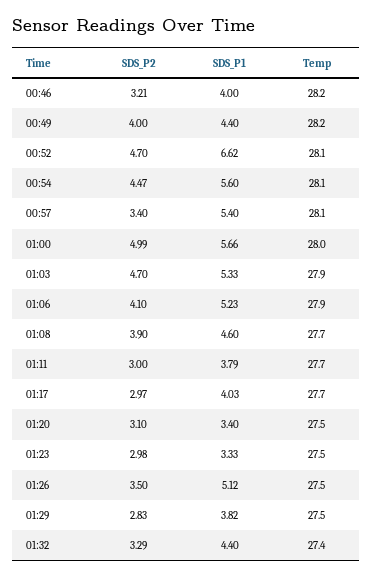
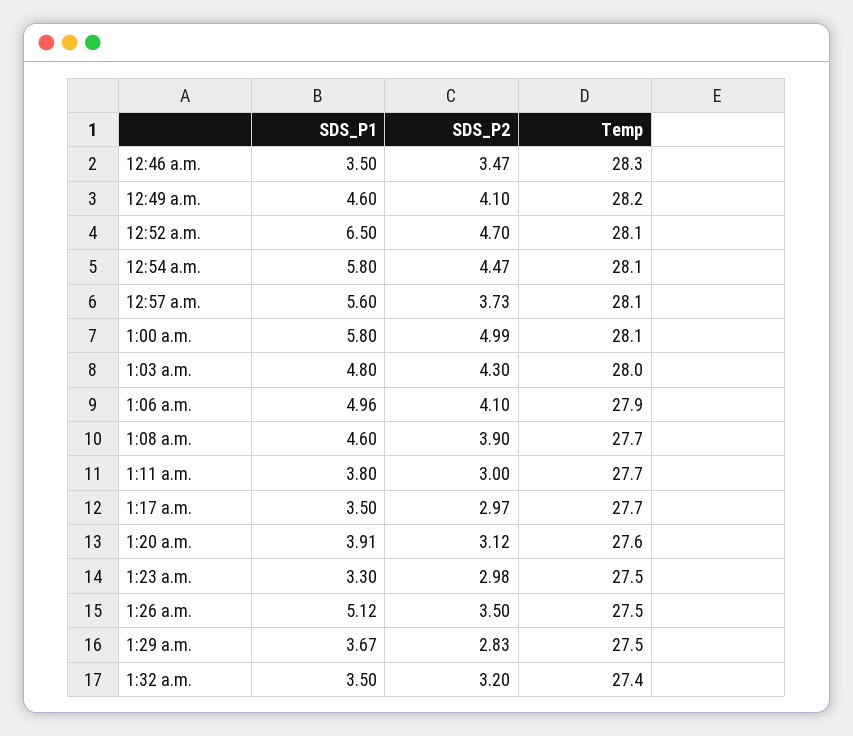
SDS_P2, 00:46: 3.21 -> 3.47
SDS_P1, 00:46: 4 -> 3.5
Temp, 00:46: 28.2 -> 28.3
SDS_P2, 00:49: 4 -> 4.1
SDS_P1, 00:49: 4.4 -> 4.6
SDS_P1, 00:52: 6.62 -> 6.5
SDS_P1, 00:54: 5.6 -> 5.8
SDS_P2, 00:57: 3.4 -> 3.73
SDS_P1, 00:57: 5.4 -> 5.6
SDS_P1, 01:00: 5.66 -> 5.8
Temp, 01:00: 28 -> 28.1
SDS_P2, 01:03: 4.7 -> 4.3
SDS_P1, 01:03: 5.33 -> 4.8
Temp, 01:03: 27.9 -> 28
SDS_P1, 01:06: 5.23 -> 4.96
SDS_P1, 01:11: 3.79 -> 3.8
SDS_P1, 01:17: 4.03 -> 3.5
SDS_P2, 01:20: 3.1 -> 3.12
SDS_P1, 01:20: 3.4 -> 3.91
Temp, 01:20: 27.5 -> 27.6
SDS_P1, 01:23: 3.33 -> 3.3
SDS_P1, 01:29: 3.82 -> 3.67
SDS_P2, 01:32: 3.29 -> 3.2
SDS_P1, 01:32: 4.4 -> 3.5

